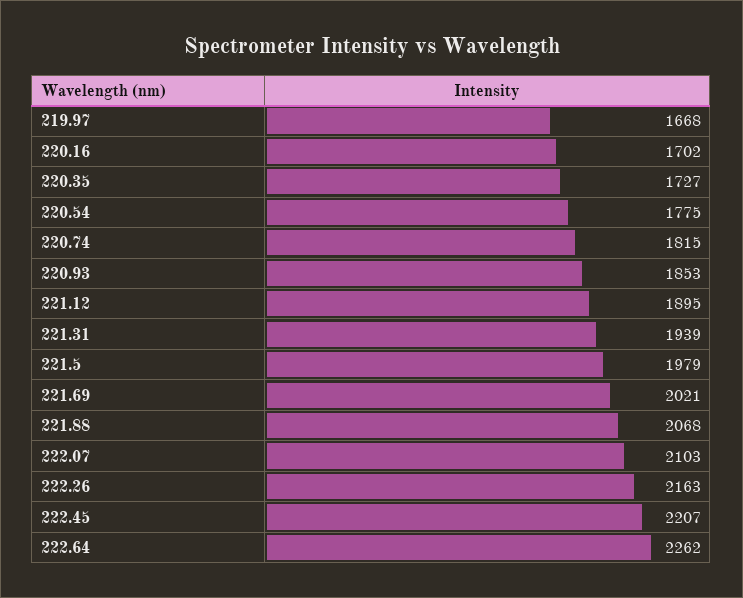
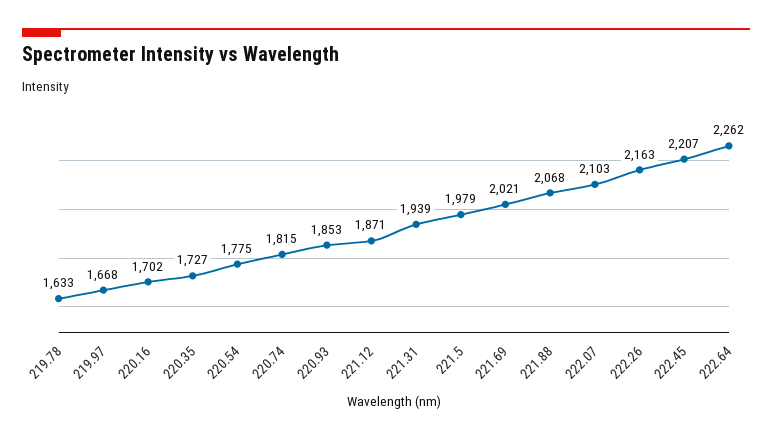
221.12: 1895 -> 1871
219.78: none -> 1633

